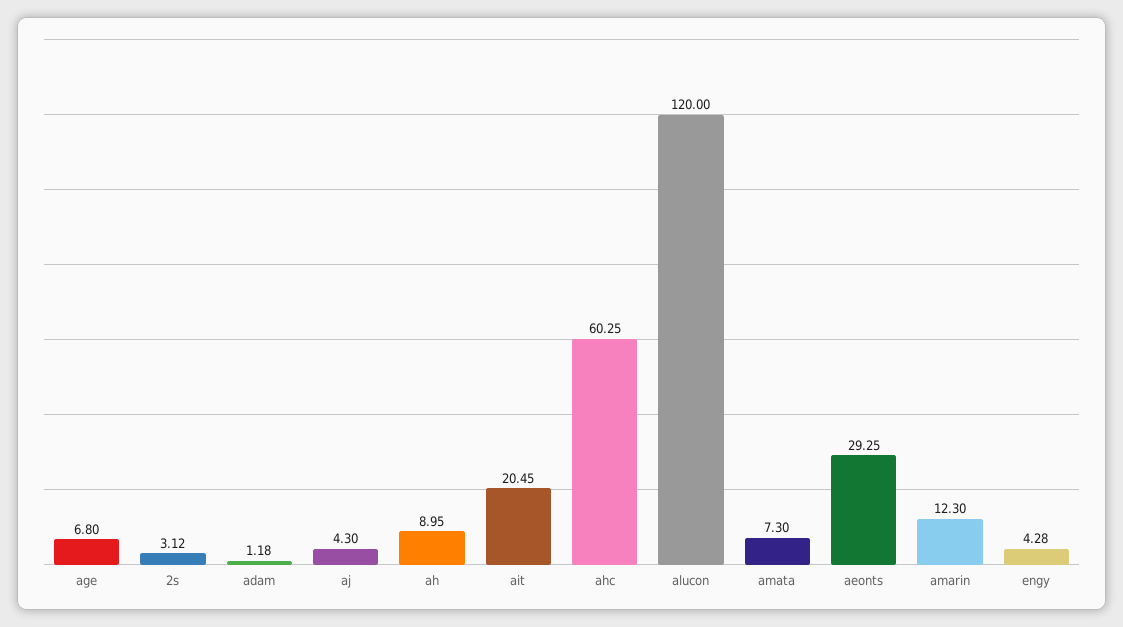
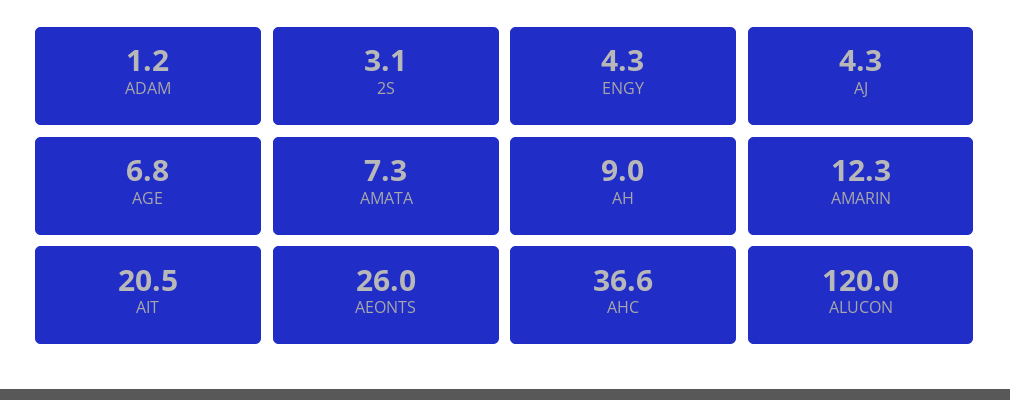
ahc: 60.25 -> 36.6
aeonts: 29.25 -> 26

